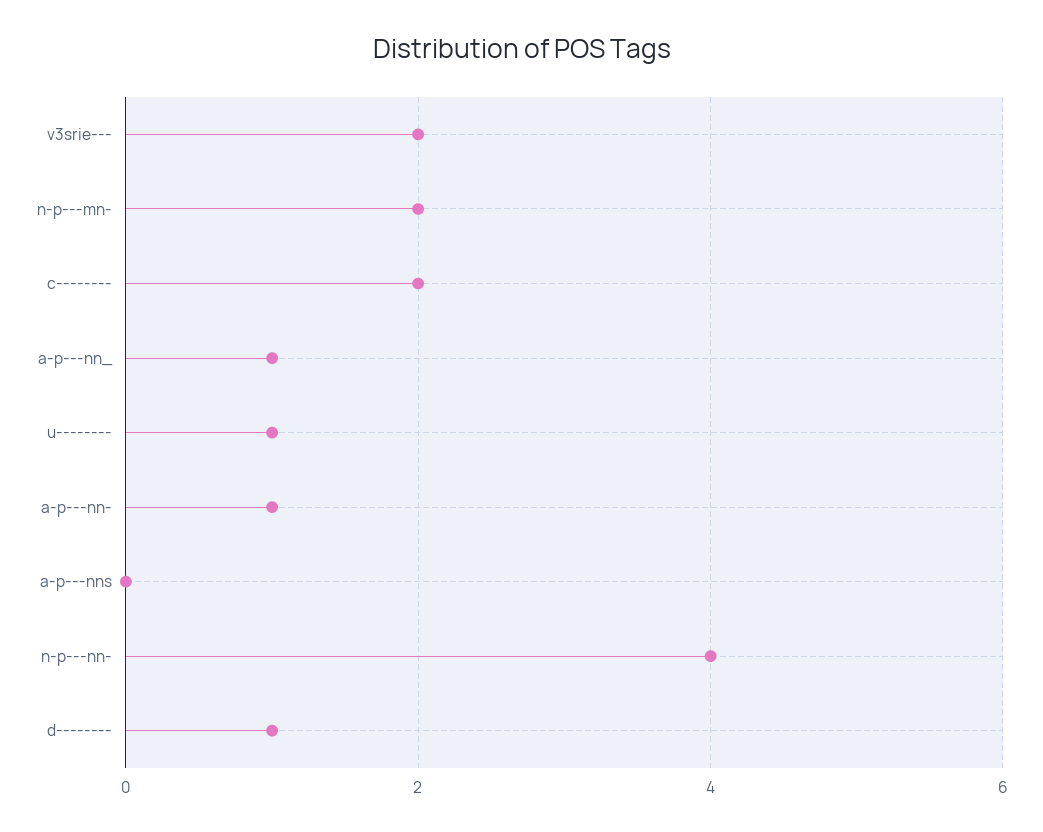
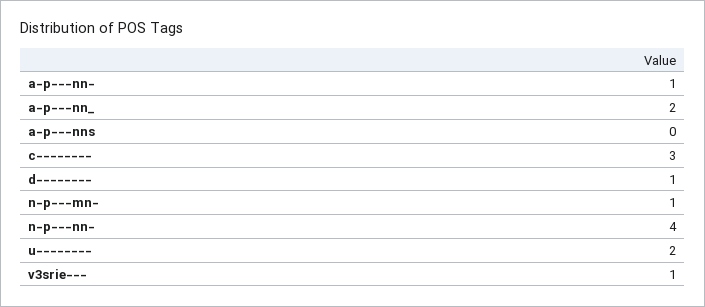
v3srie---: 2 -> 1
n-p---mn-: 2 -> 1
c--------: 2 -> 3
a-p---nn_: 1 -> 2
u--------: 1 -> 2

